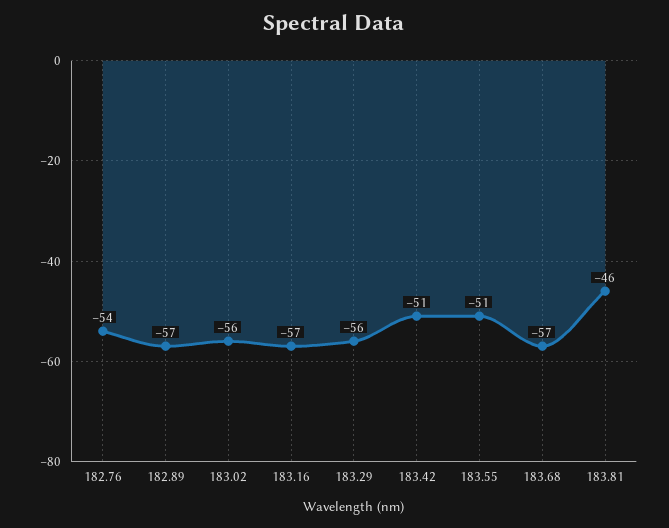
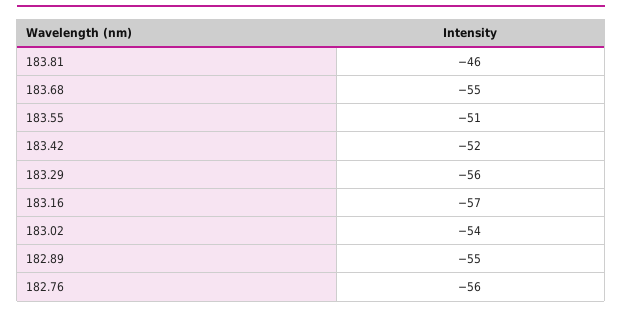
182.76: -54 -> -56
182.89: -57 -> -55
183.02: -56 -> -54
183.42: -51 -> -52
183.68: -57 -> -55

